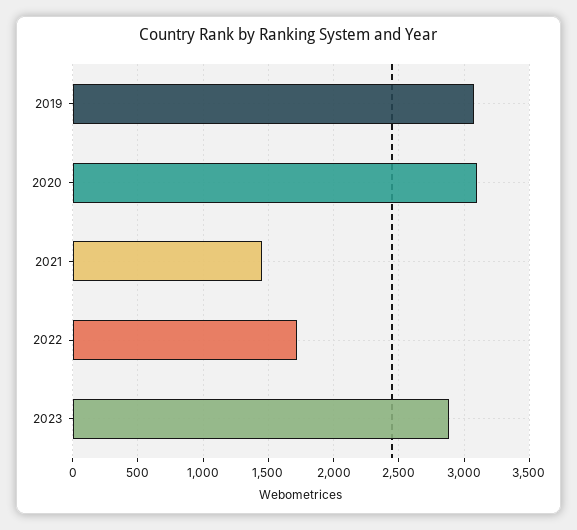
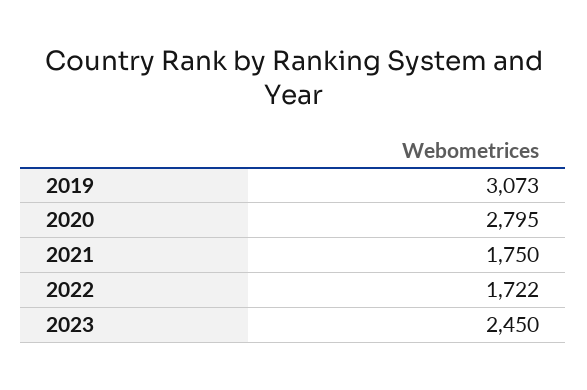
2020: 3100 -> 2795
2021: 1450 -> 1750
2023: 2900 -> 2450

